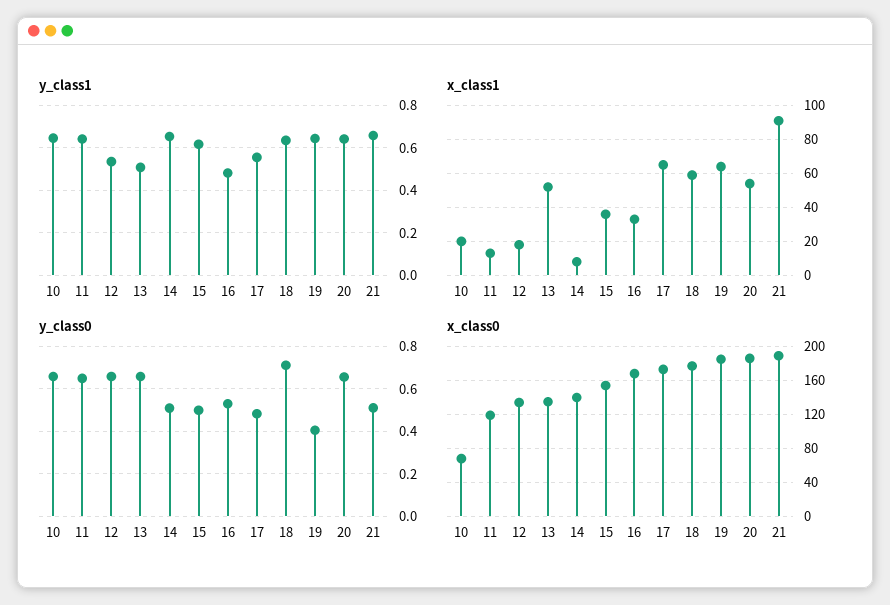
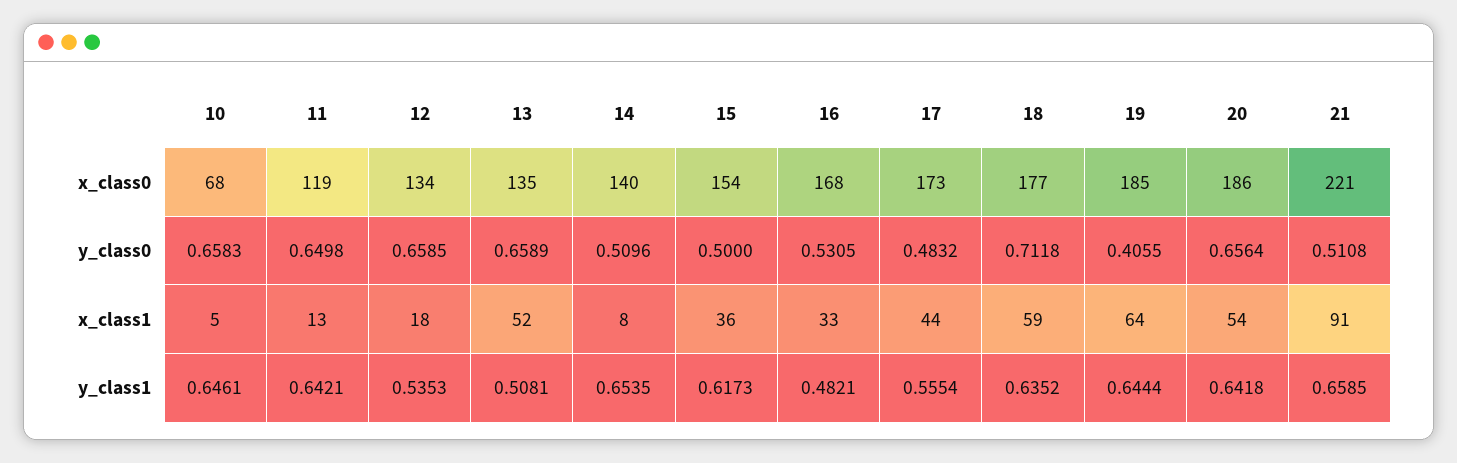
x_class1, 10: 20 -> 5
x_class1, 17: 65 -> 44
x_class0, 21: 190 -> 221

